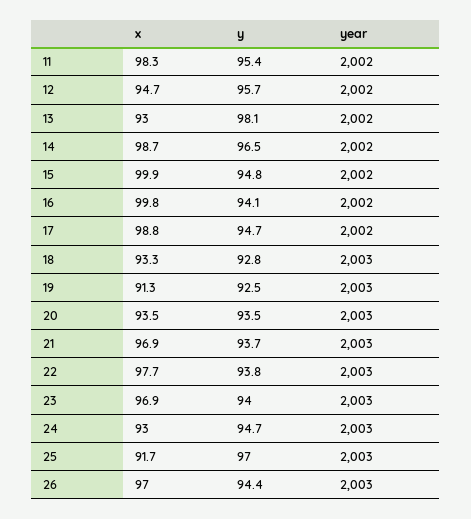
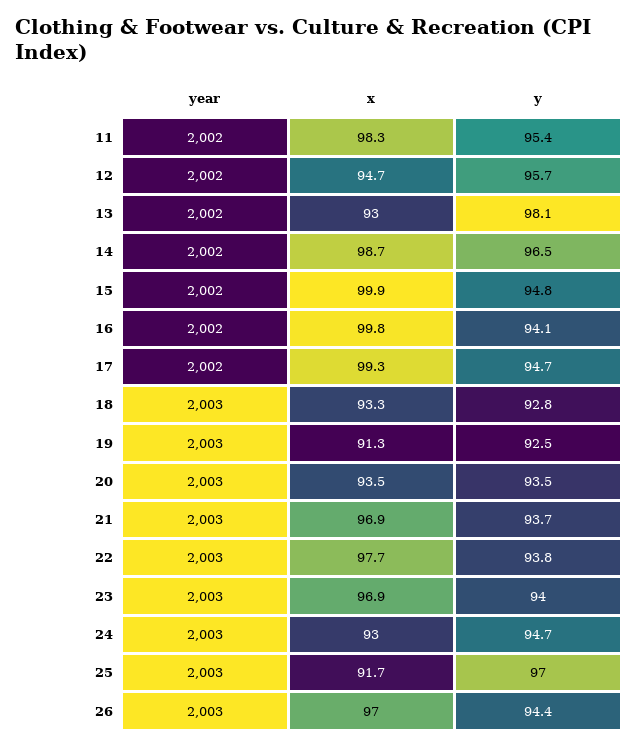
x, 17: 98.8 -> 99.3

